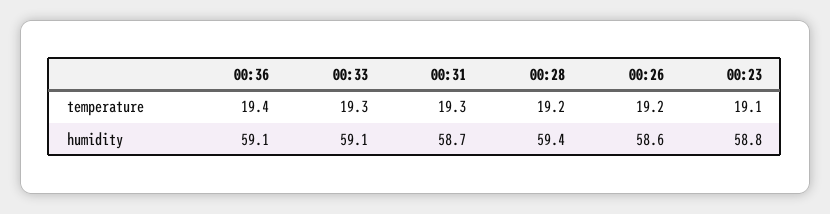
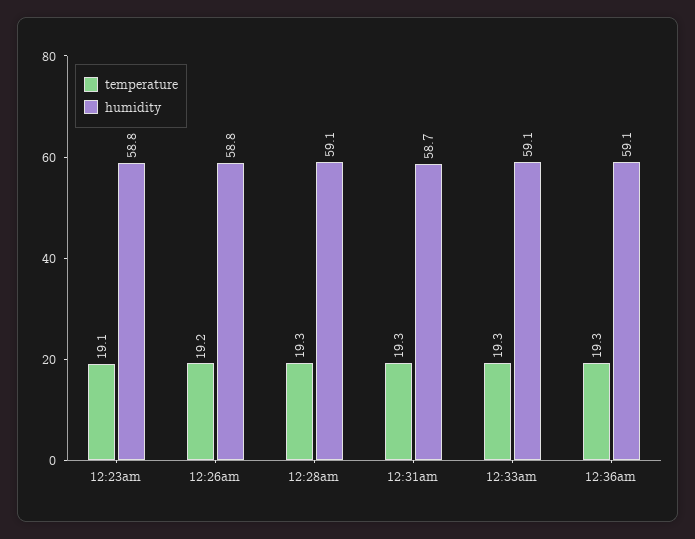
temperature, 00:36: 19.4 -> 19.3
temperature, 00:28: 19.2 -> 19.3
humidity, 00:28: 59.4 -> 59.1
humidity, 00:26: 58.6 -> 58.8

